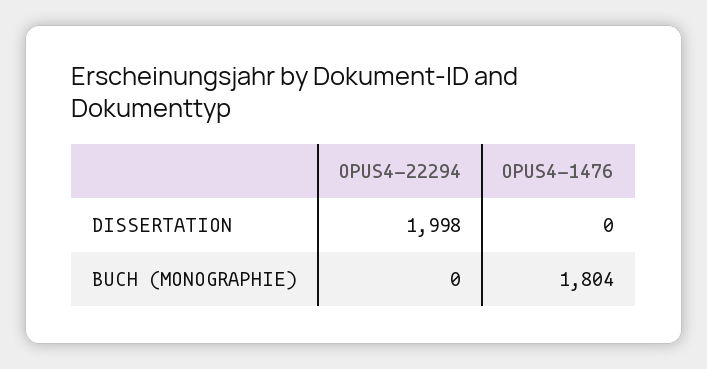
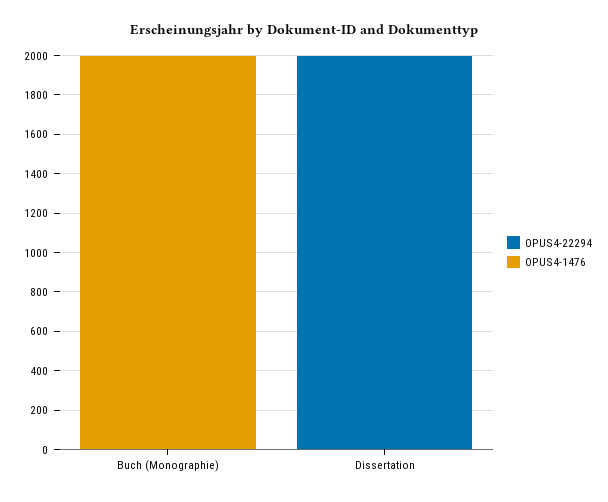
OPUS4-1476, BUCH (MONOGRAPHIE): 1804 -> 2000

